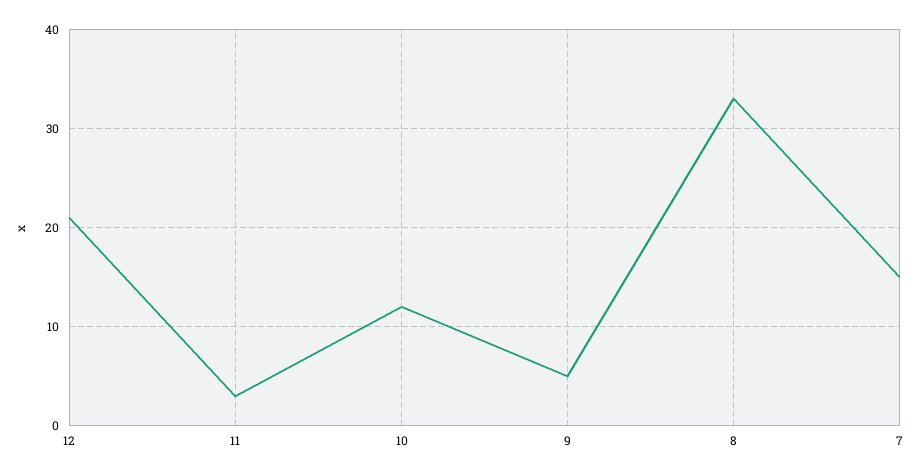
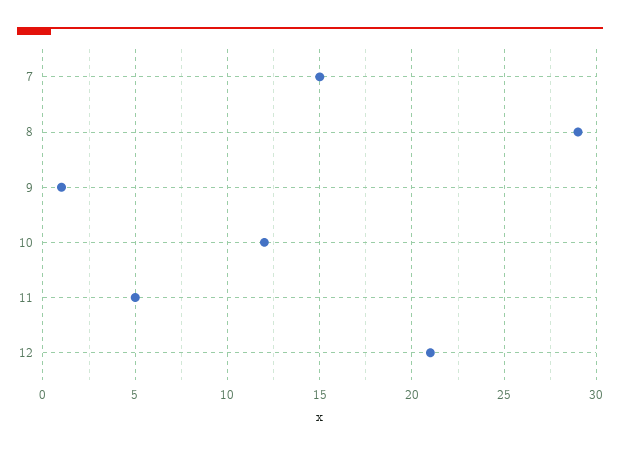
11: 3 -> 5
9: 5 -> 1
8: 33 -> 29

